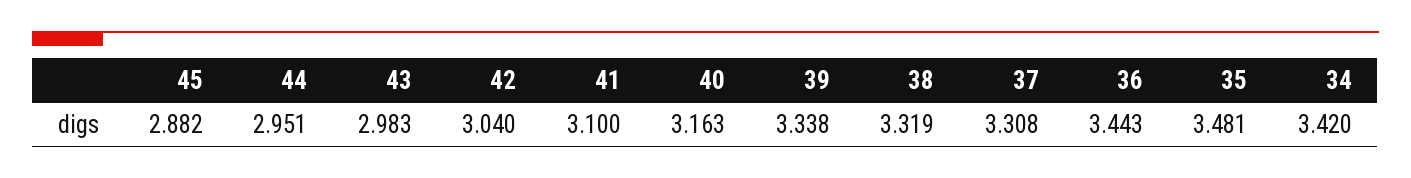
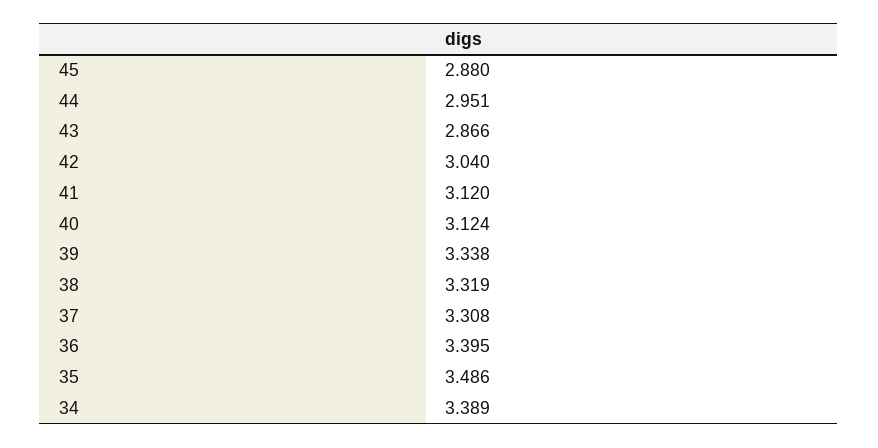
45: 2.882 -> 2.88
43: 2.983 -> 2.866
41: 3.1 -> 3.12
40: 3.163 -> 3.124
36: 3.443 -> 3.395
35: 3.481 -> 3.486
34: 3.42 -> 3.389

